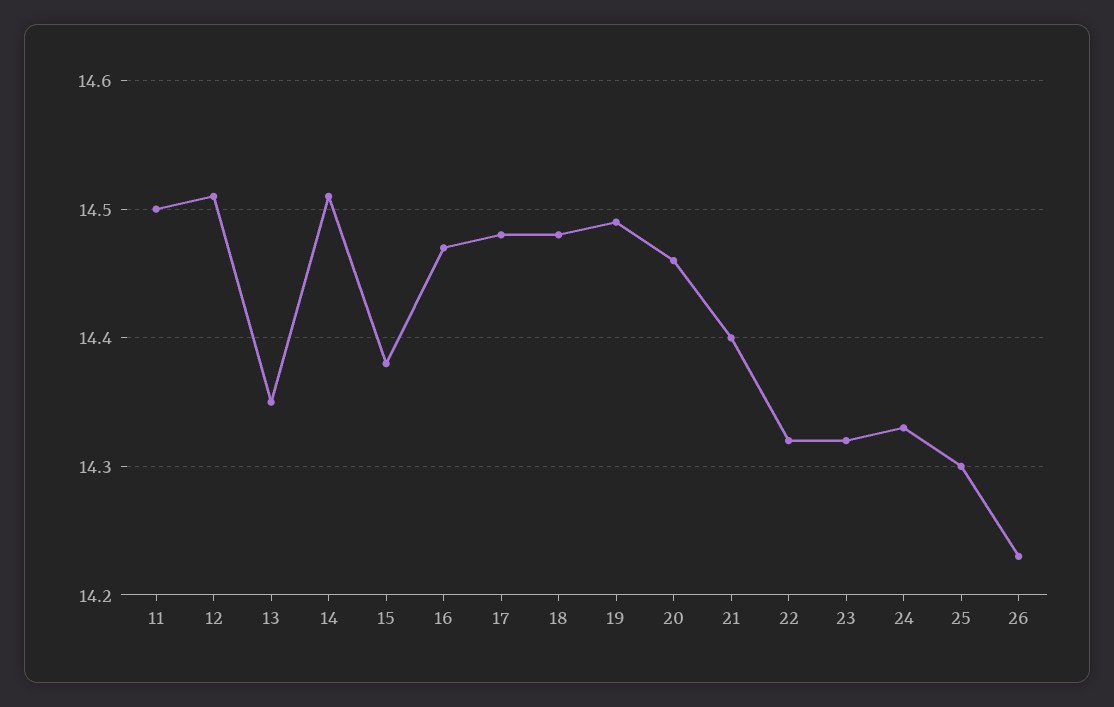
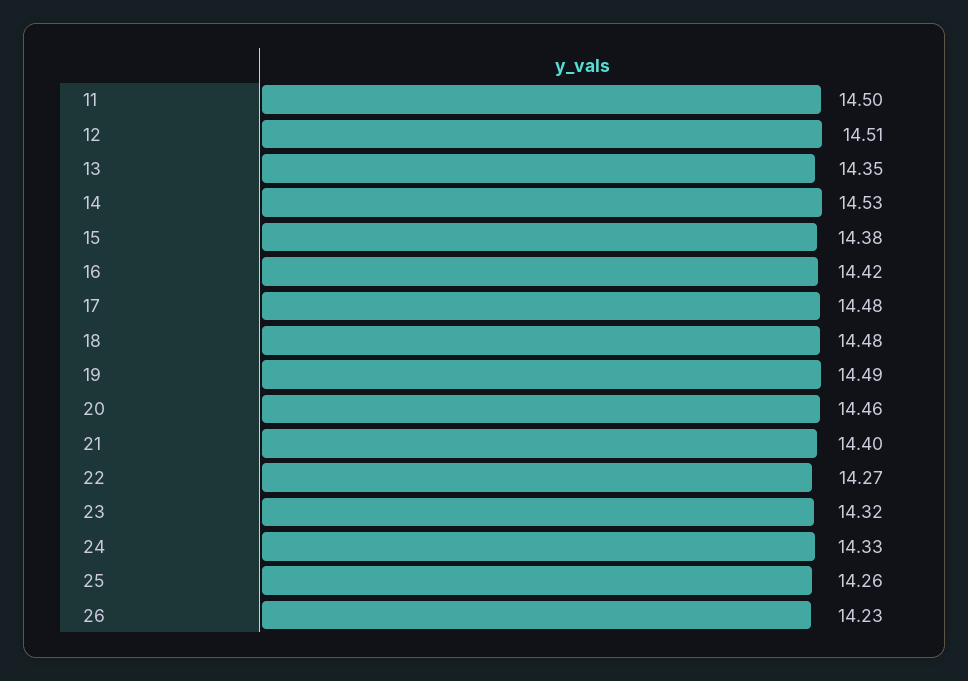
14: 14.51 -> 14.53
16: 14.47 -> 14.42
22: 14.32 -> 14.27
25: 14.3 -> 14.26

